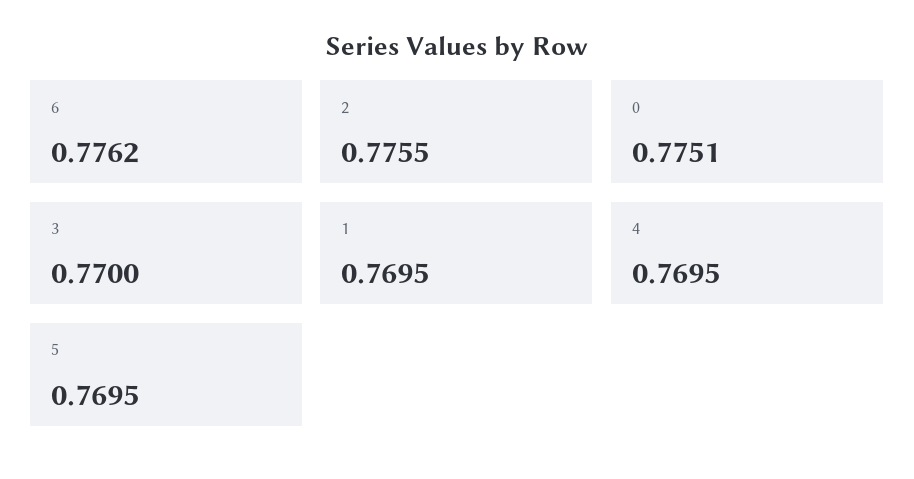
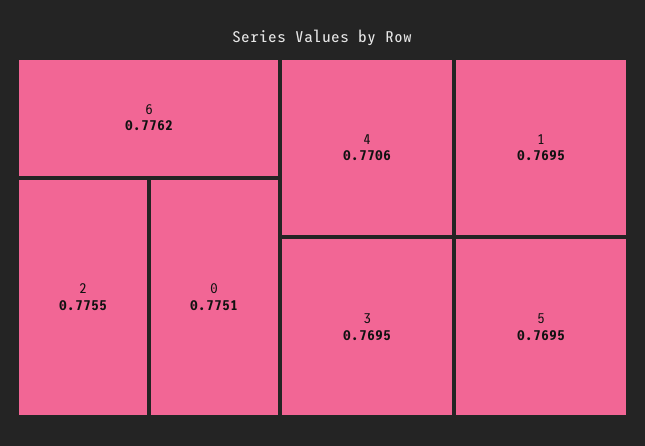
3: 0.77 -> 0.7695
4: 0.7695 -> 0.7706

